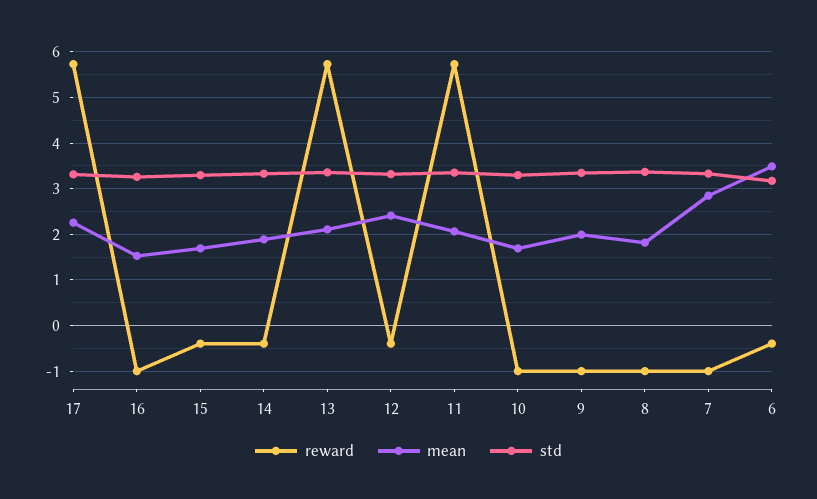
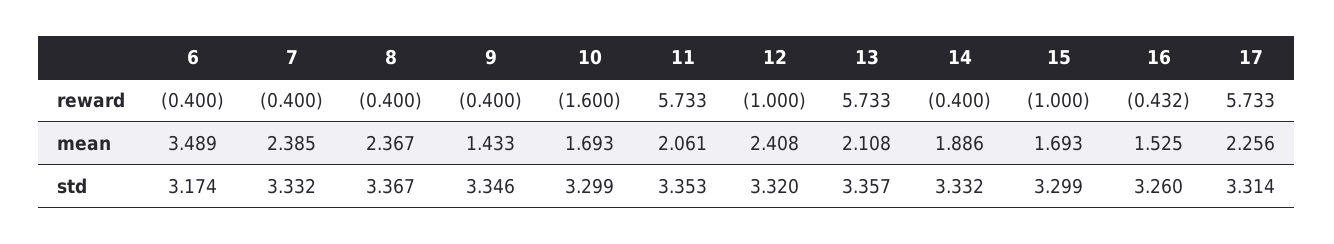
reward, 16: -1 -> -0.432
reward, 15: -0.4 -> -1
reward, 12: -0.4 -> -1
reward, 10: -1 -> -1.6
reward, 9: -1 -> -0.4
mean, 9: 2 -> 1.433
reward, 8: -1 -> -0.4
mean, 8: 1.8 -> 2.367
reward, 7: -1 -> -0.4
mean, 7: 2.8 -> 2.385

